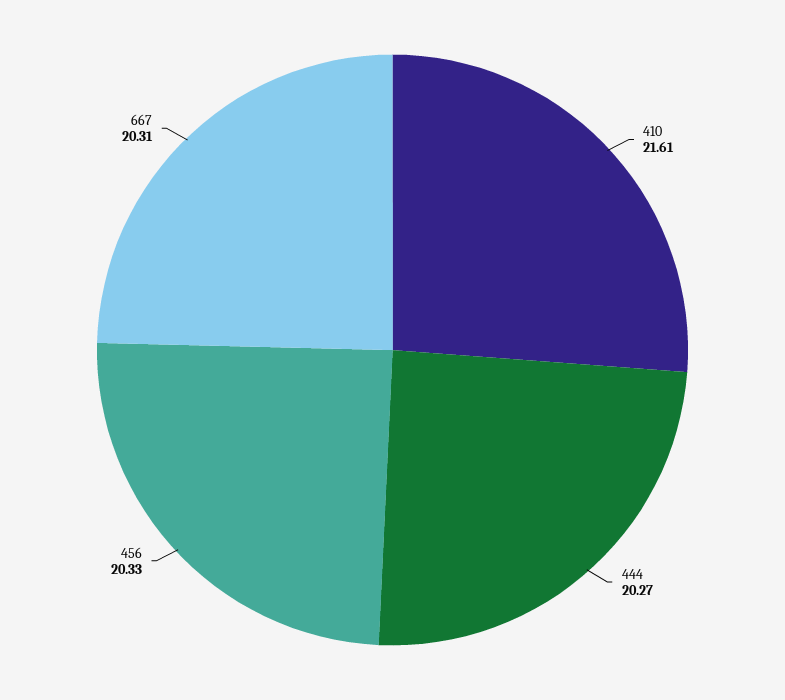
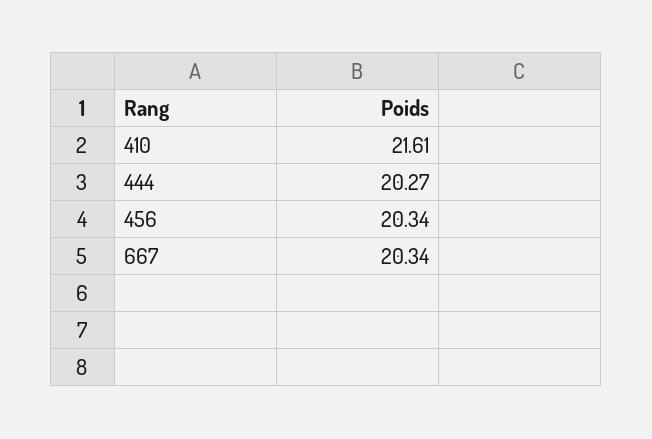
456: 20.33 -> 20.34
667: 20.31 -> 20.34

